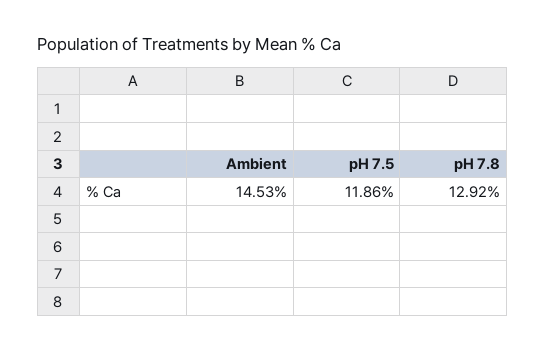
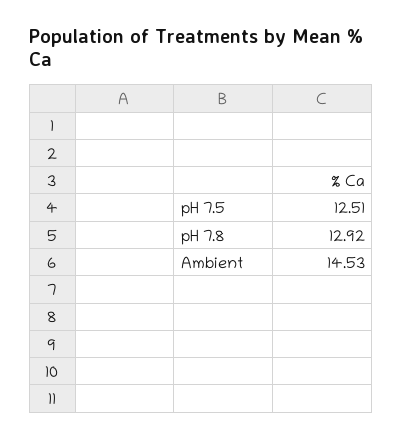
pH 7.5: 11.86 -> 12.51

